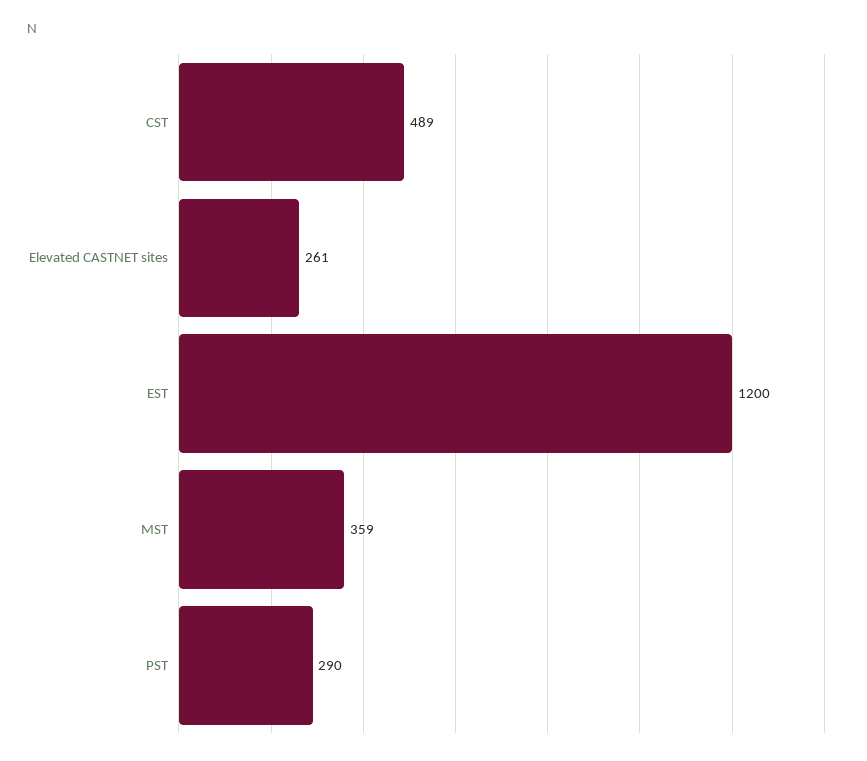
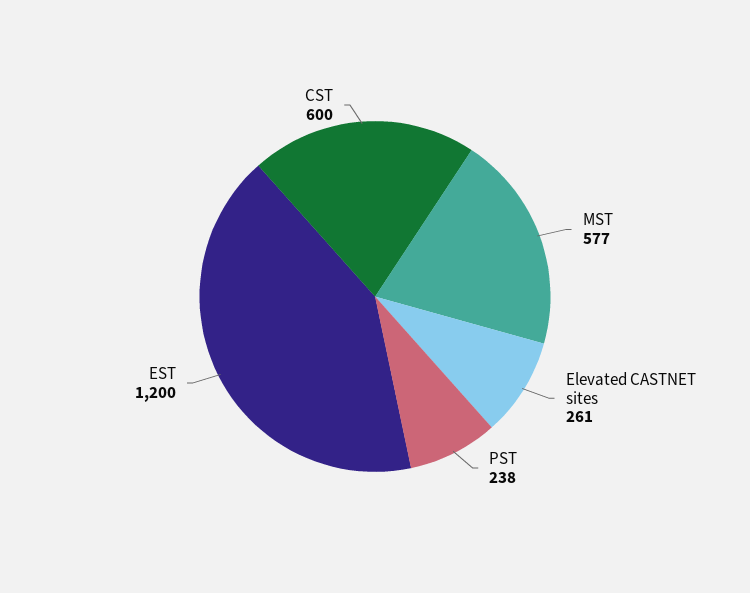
CST: 489 -> 600
MST: 359 -> 577
PST: 290 -> 238

